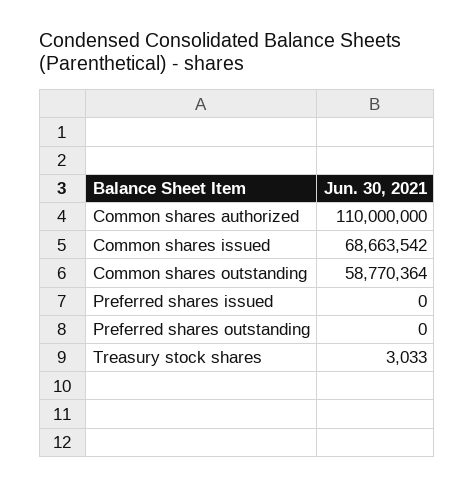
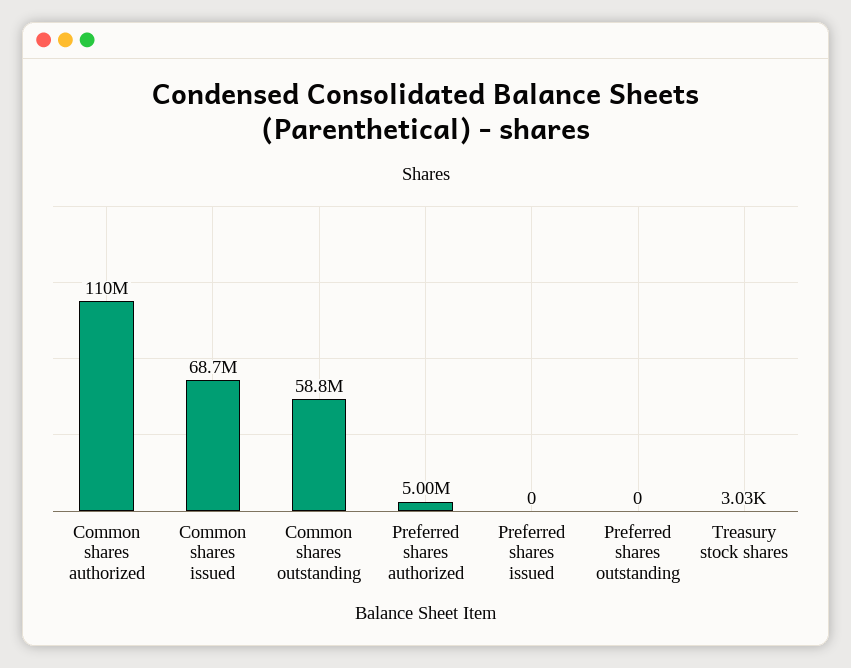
Preferred shares authorized: none -> 5000000

